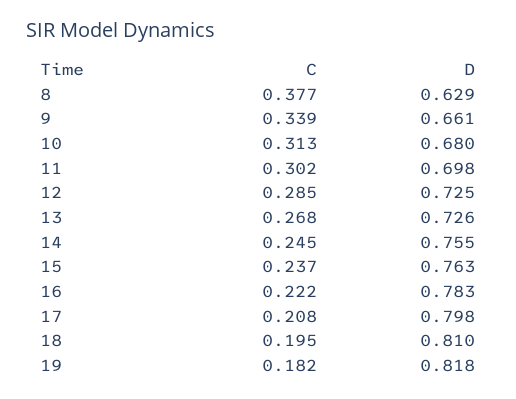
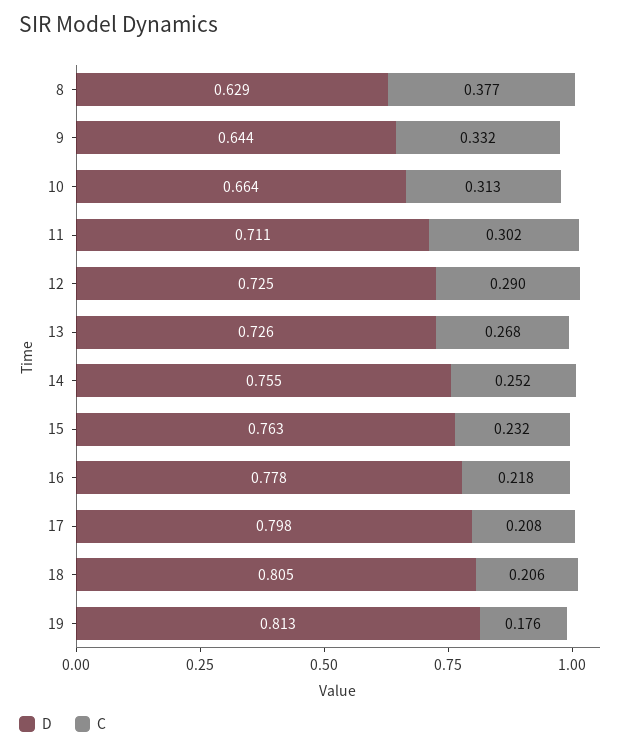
C, 9: 0.339 -> 0.332
D, 9: 0.661 -> 0.644
D, 10: 0.68 -> 0.664
D, 11: 0.698 -> 0.711
C, 12: 0.285 -> 0.29
C, 14: 0.245 -> 0.252
C, 15: 0.237 -> 0.232
C, 16: 0.222 -> 0.218
D, 16: 0.783 -> 0.778
C, 18: 0.195 -> 0.206
D, 18: 0.81 -> 0.805
C, 19: 0.182 -> 0.176
D, 19: 0.818 -> 0.813

